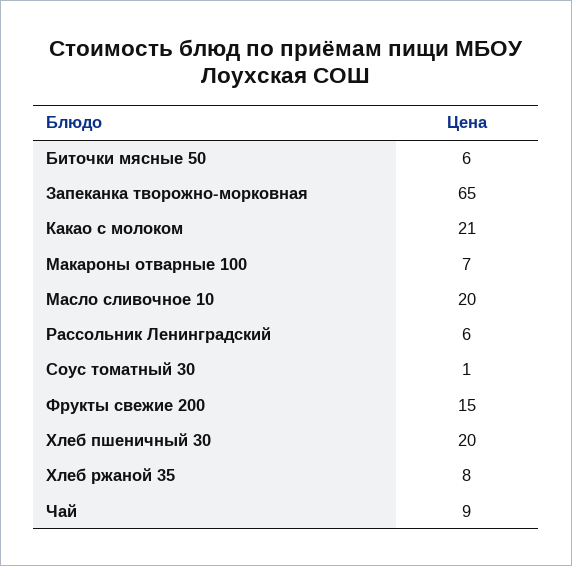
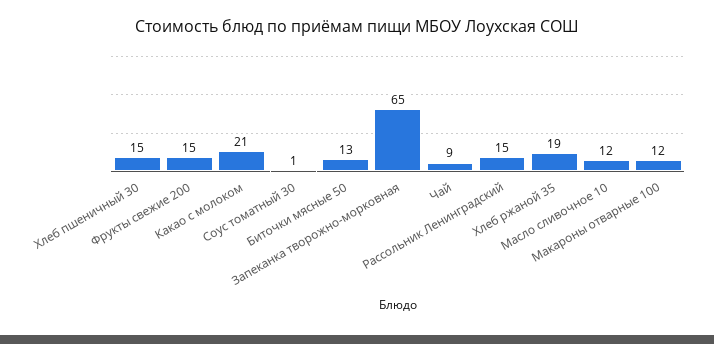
Биточки мясные 50: 6 -> 13
Макароны отварные 100: 7 -> 12
Масло сливочное 10: 20 -> 12
Рассольник Ленинградский: 6 -> 15
Хлеб пшеничный 30: 20 -> 15
Хлеб ржаной 35: 8 -> 19

